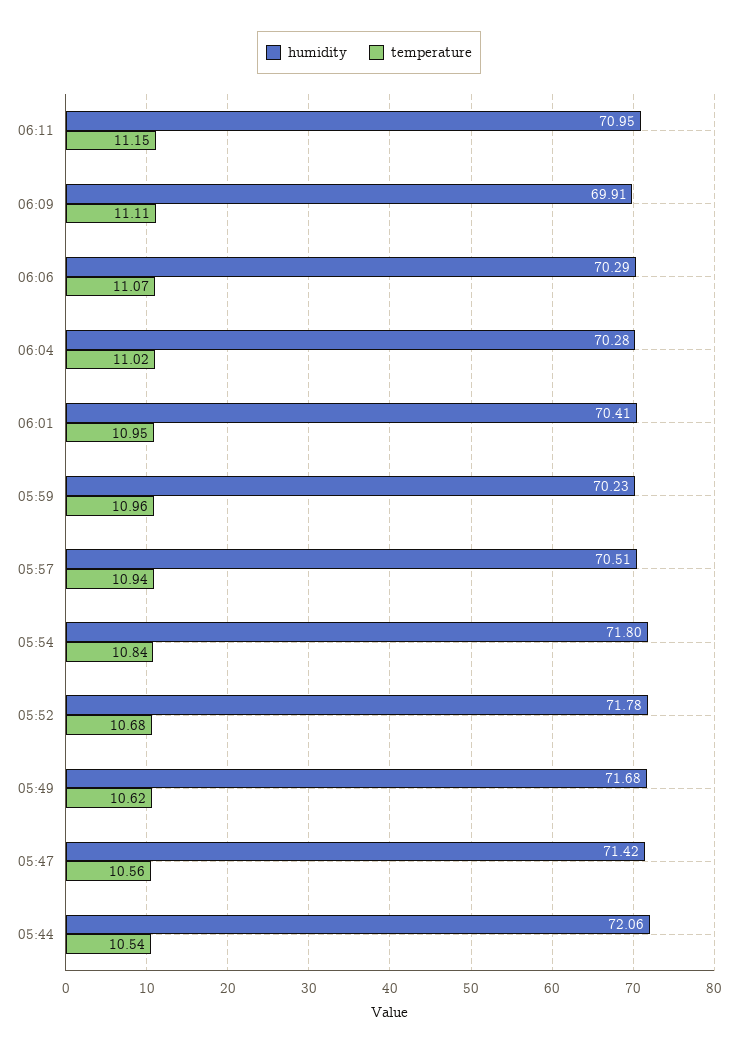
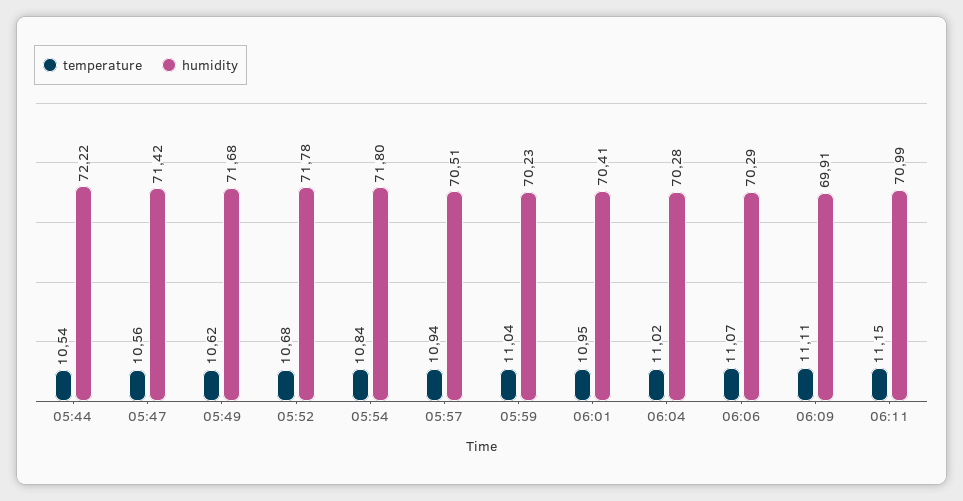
humidity, 06:11: 70.95 -> 70.99
temperature, 05:59: 10.96 -> 11.04
humidity, 05:44: 72.06 -> 72.22

